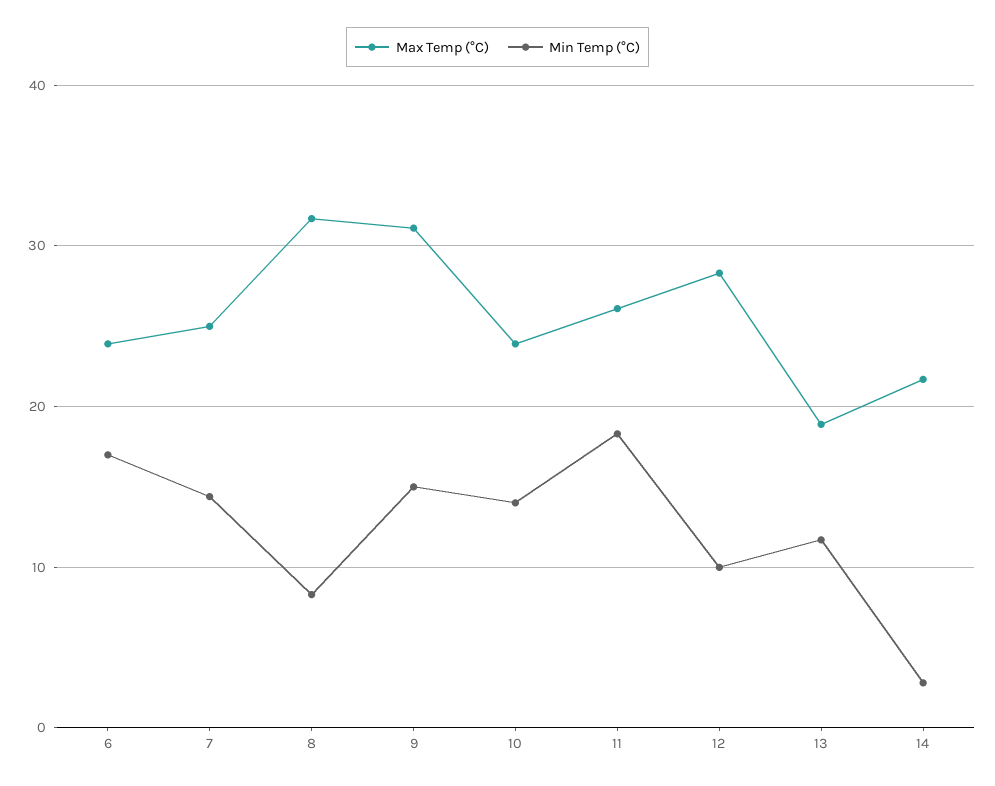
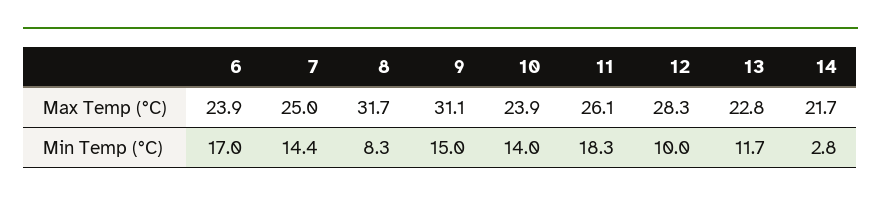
Max Temp (°C), 13: 19 -> 22.8

